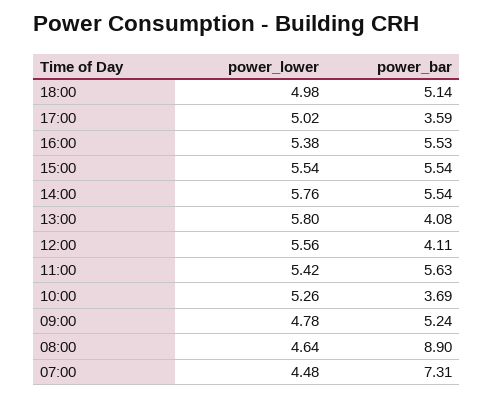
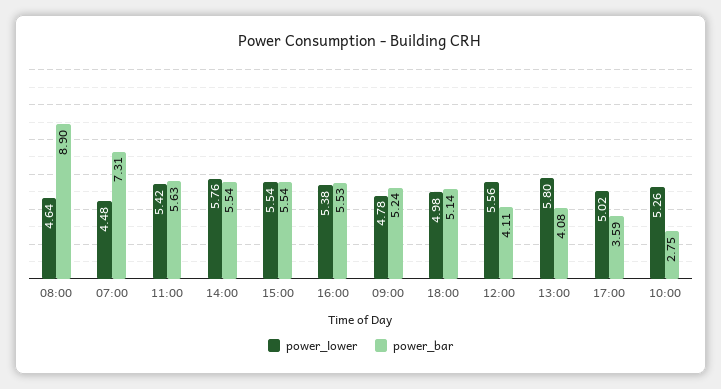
power_bar, 10:00: 3.69 -> 2.75

